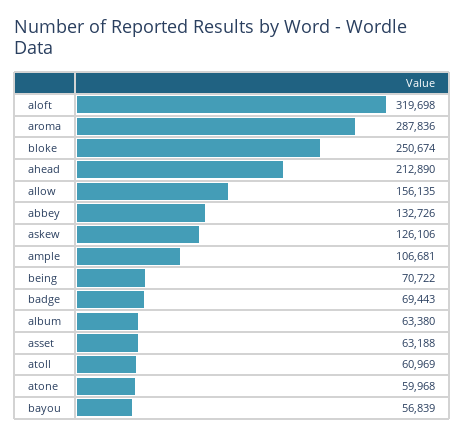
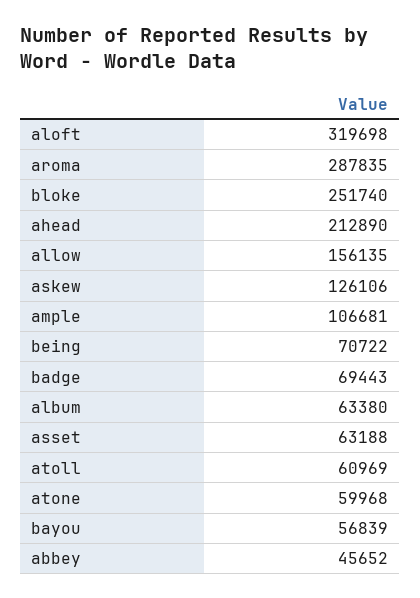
aroma: 287836 -> 287835
bloke: 250674 -> 251740
abbey: 132726 -> 45652

